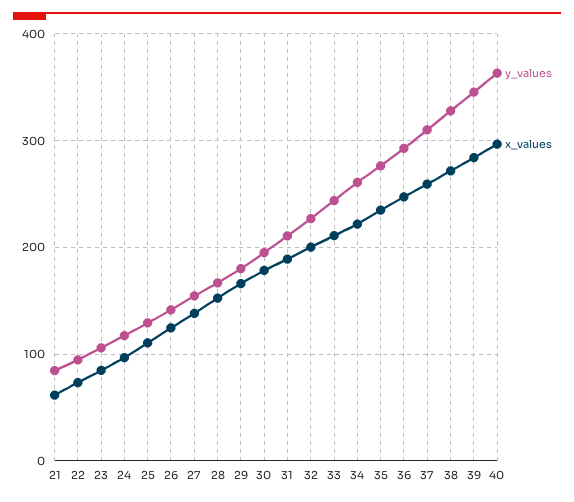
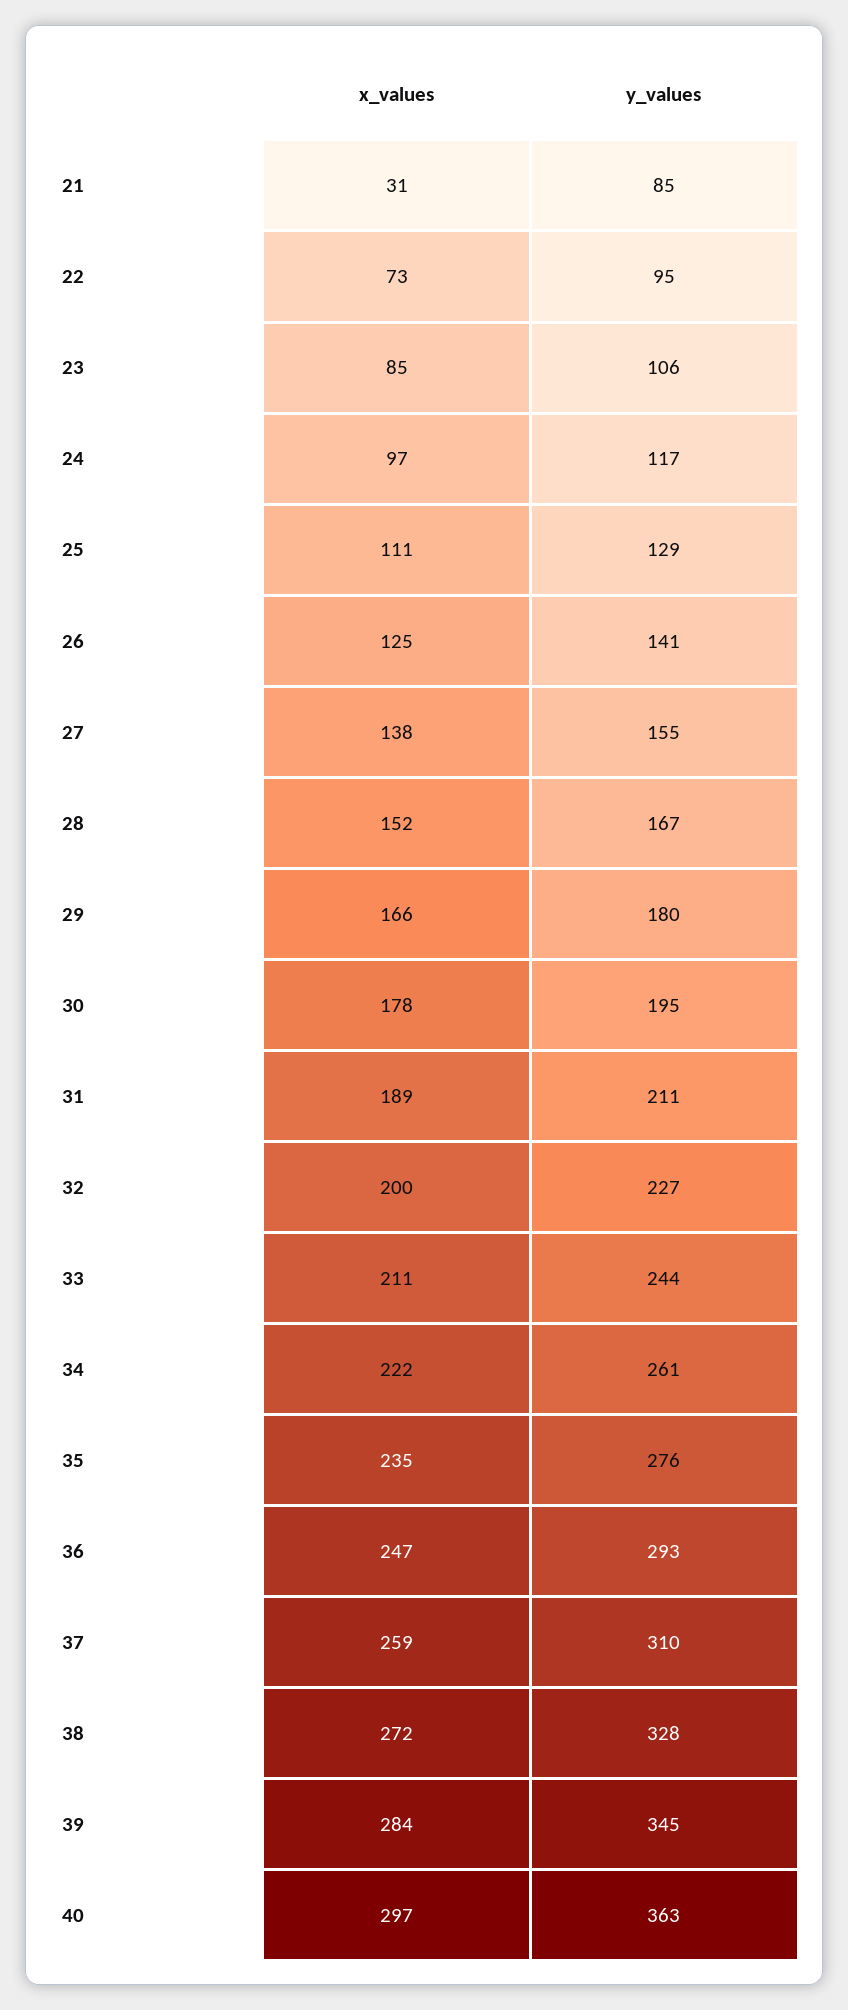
x_values, 21: 60 -> 31

